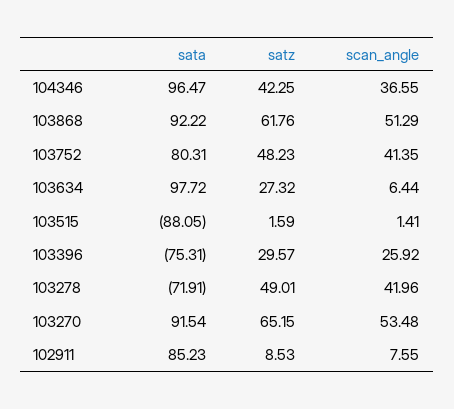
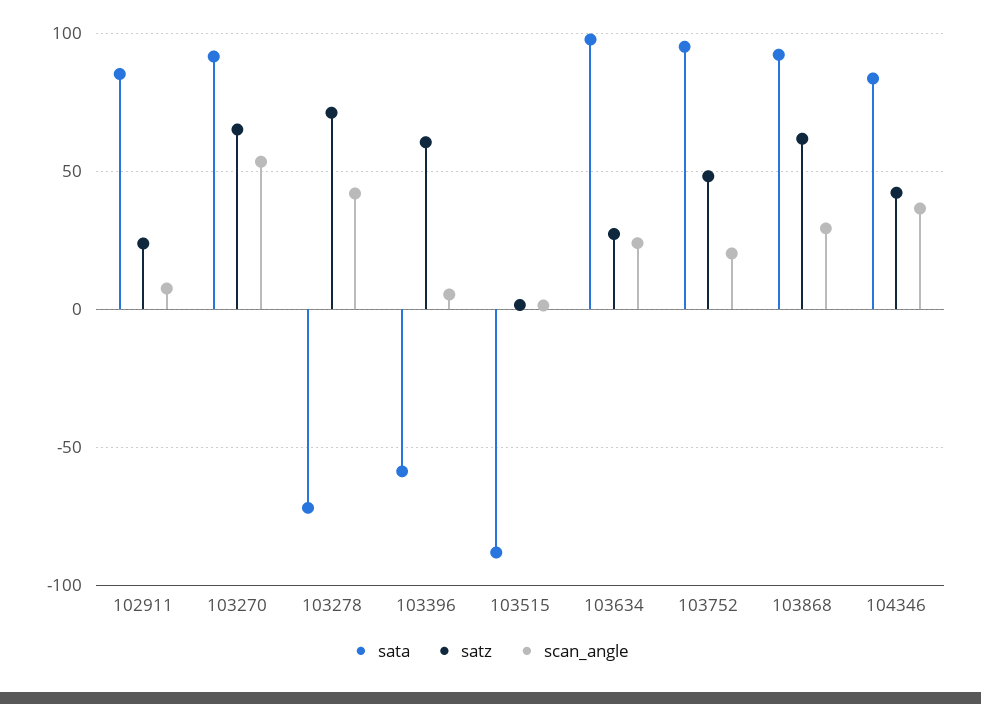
sata, 104346: 96.47 -> 85
scan_angle, 103868: 51.29 -> 30
sata, 103752: 80.31 -> 95
scan_angle, 103752: 41.35 -> 20
scan_angle, 103634: 6.44 -> 25
sata, 103396: -75.31 -> -60
satz, 103396: 29.57 -> 60
scan_angle, 103396: 25.92 -> 5
satz, 103278: 49.01 -> 70
satz, 102911: 8.53 -> 25

